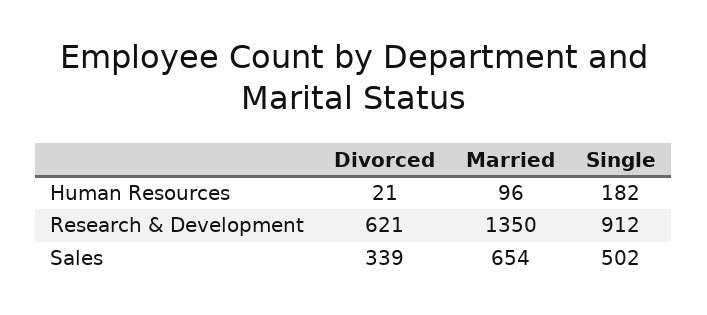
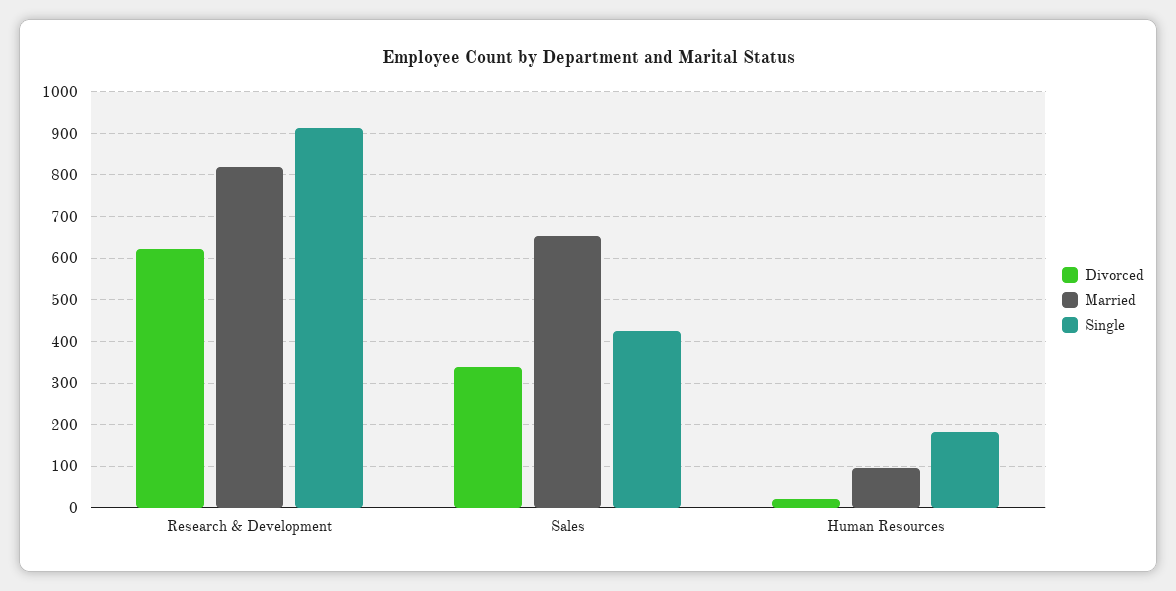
Married, Research & Development: 1350 -> 820
Single, Sales: 502 -> 420

